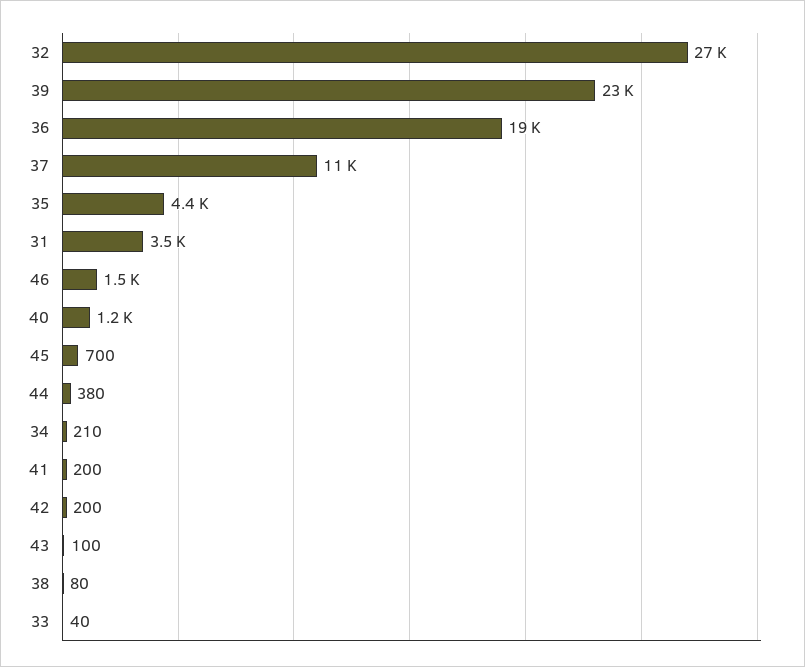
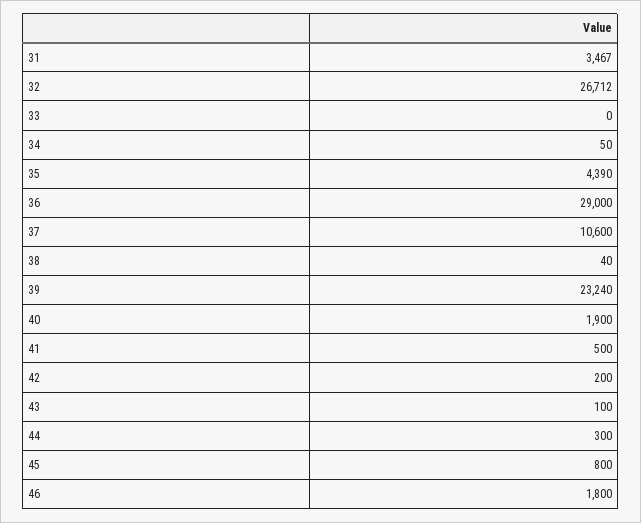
36: 19000 -> 29000
46: 1500 -> 1800
40: 1200 -> 1900
45: 700 -> 800
44: 380 -> 300
34: 210 -> 50
41: 200 -> 500
38: 80 -> 40
33: 40 -> 0

